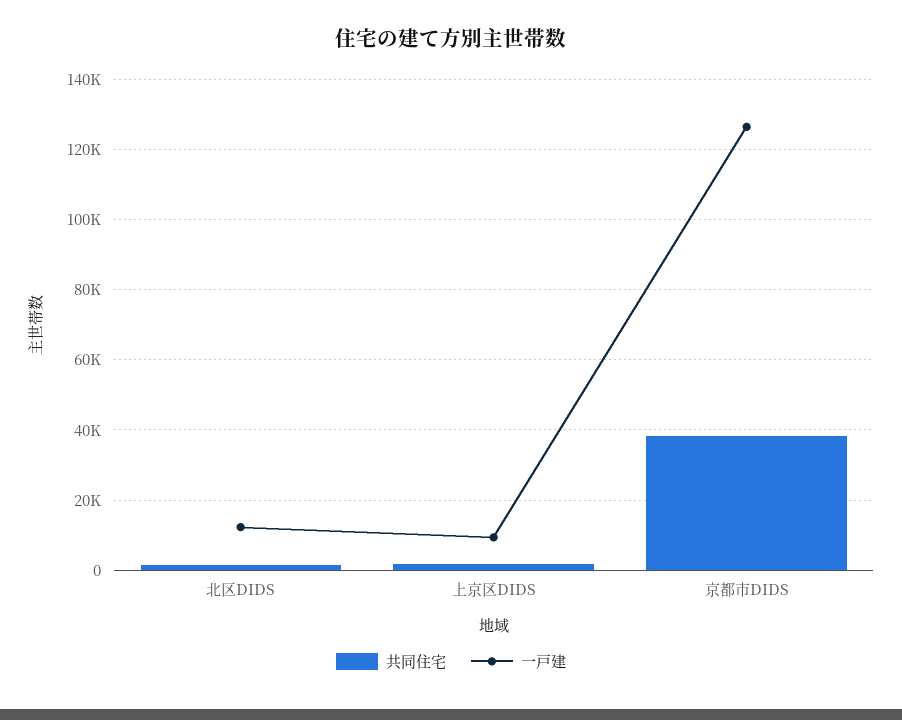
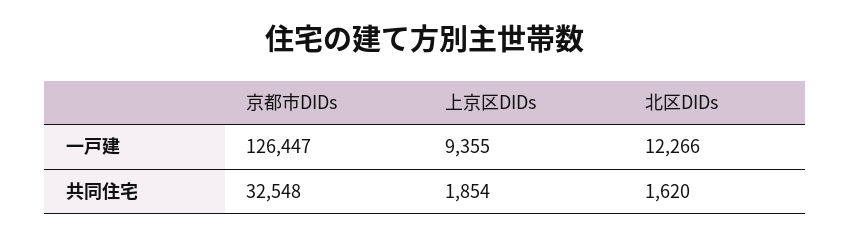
共同住宅, 京都市DIDS: 38000 -> 32548

